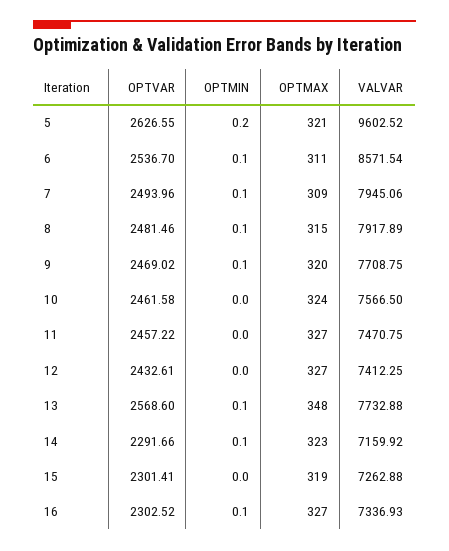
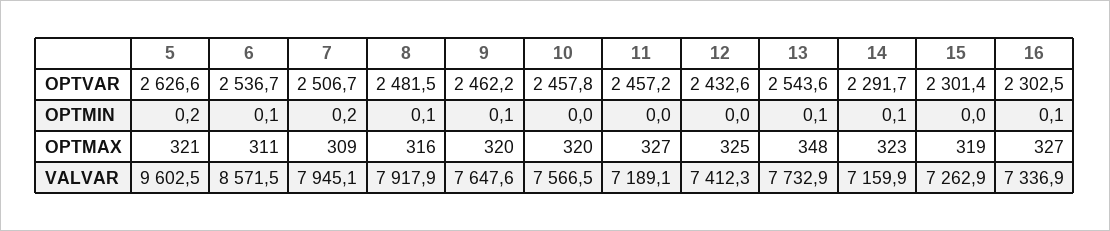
OPTVAR, 7: 2493.96 -> 2506.7
OPTMIN, 7: 0.1 -> 0.2
OPTMAX, 8: 315 -> 316
OPTVAR, 9: 2469.02 -> 2462.2
VALVAR, 9: 7708.75 -> 7647.6
OPTVAR, 10: 2461.58 -> 2457.8
OPTMAX, 10: 324 -> 320
VALVAR, 11: 7470.75 -> 7189.1
OPTMAX, 12: 327 -> 325
OPTVAR, 13: 2568.6 -> 2543.6

